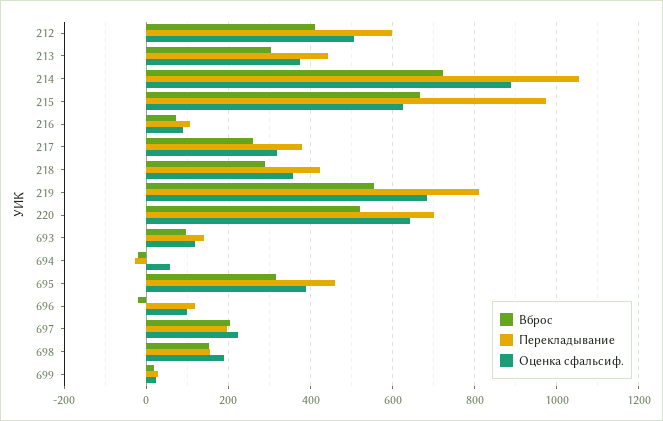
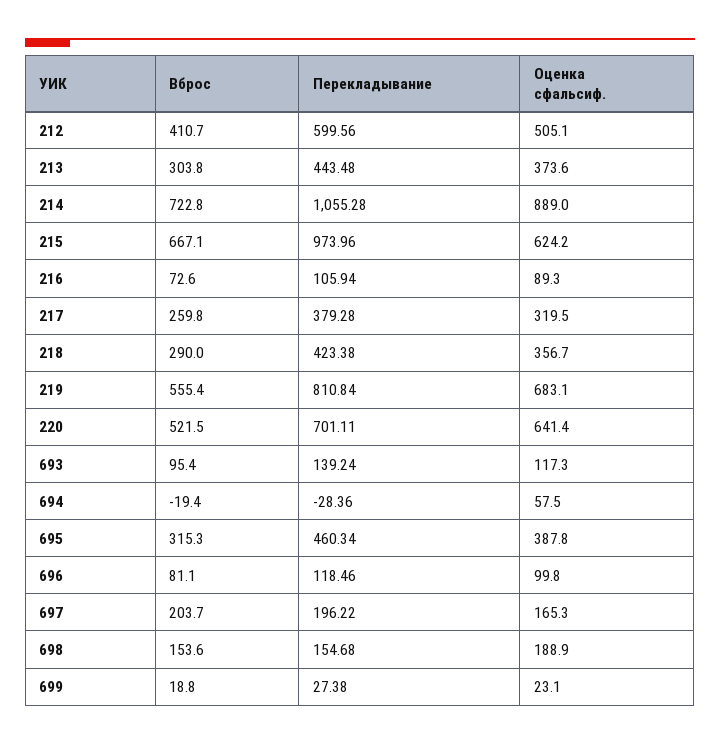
Вброс, 696: -20 -> 81.1
Оценка сфальсиф., 697: 220 -> 165.3

